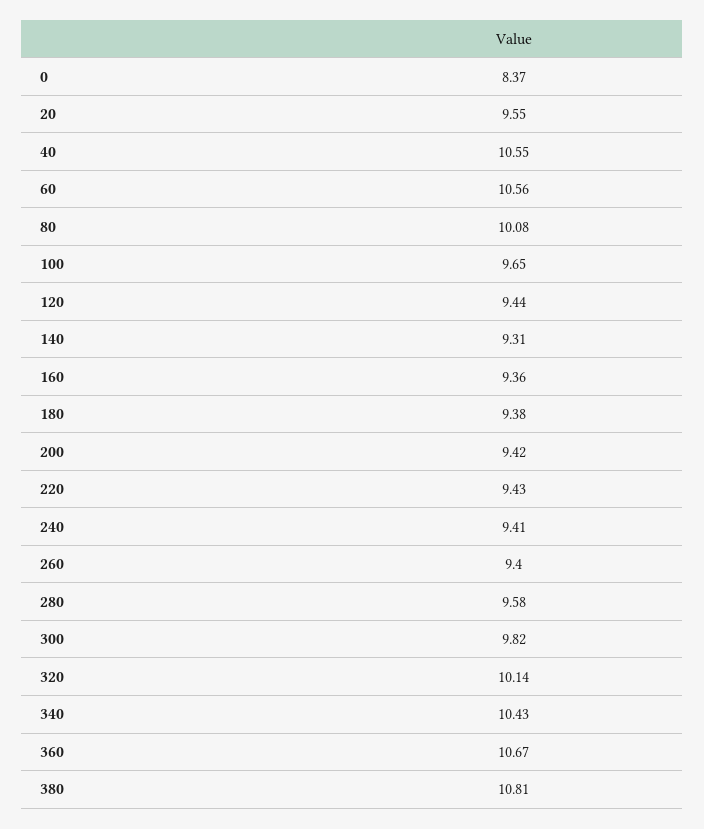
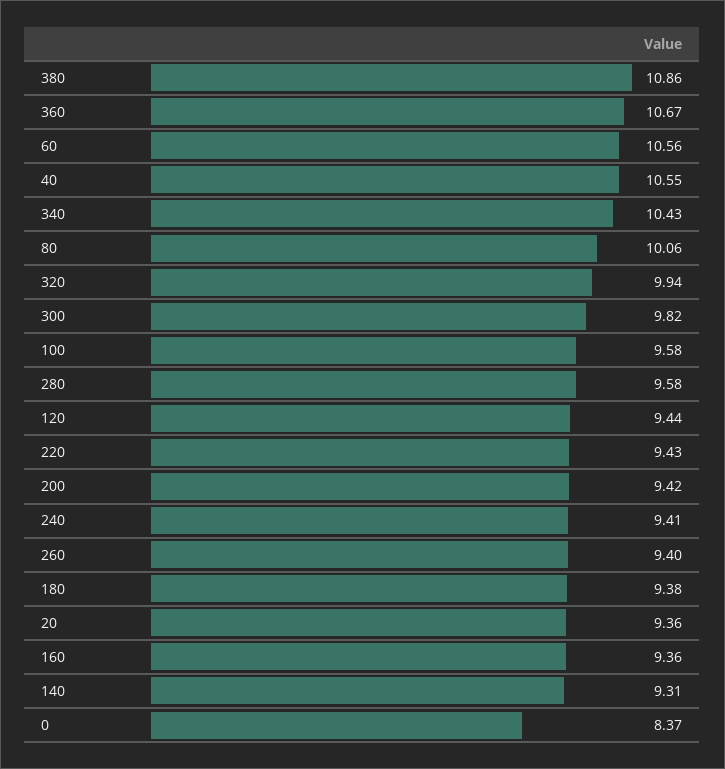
20: 9.55 -> 9.36
80: 10.08 -> 10.06
100: 9.65 -> 9.58
320: 10.14 -> 9.94
380: 10.81 -> 10.86

